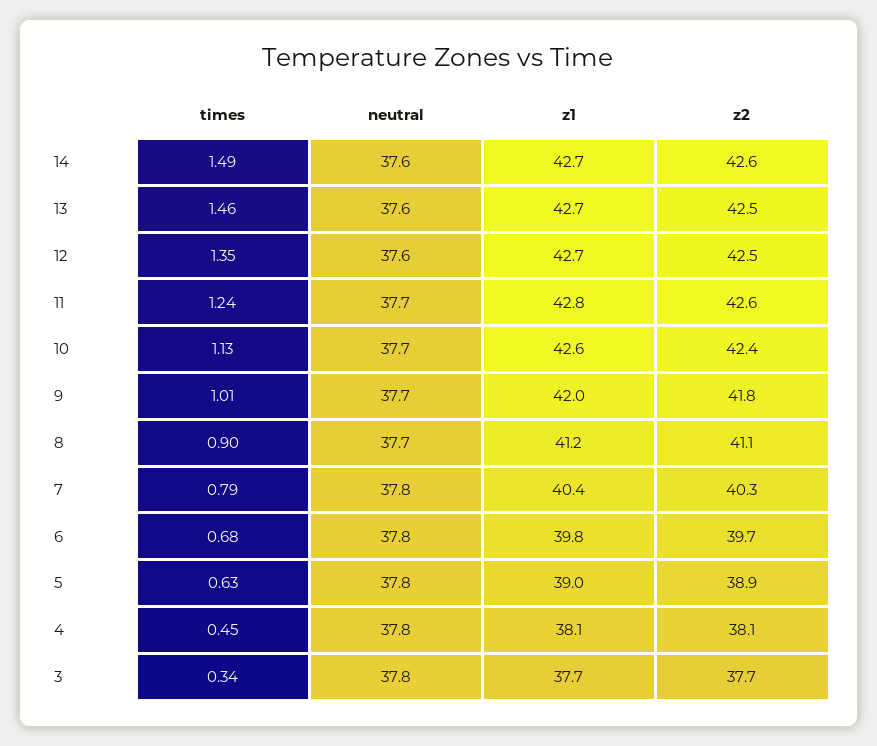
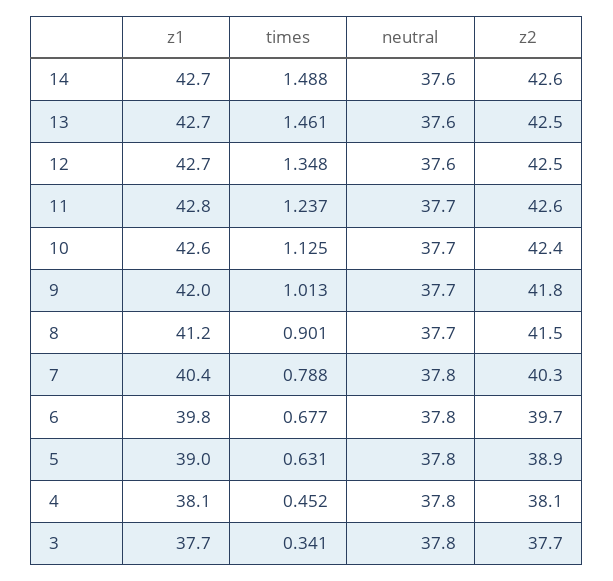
z2, 8: 41.1 -> 41.5

